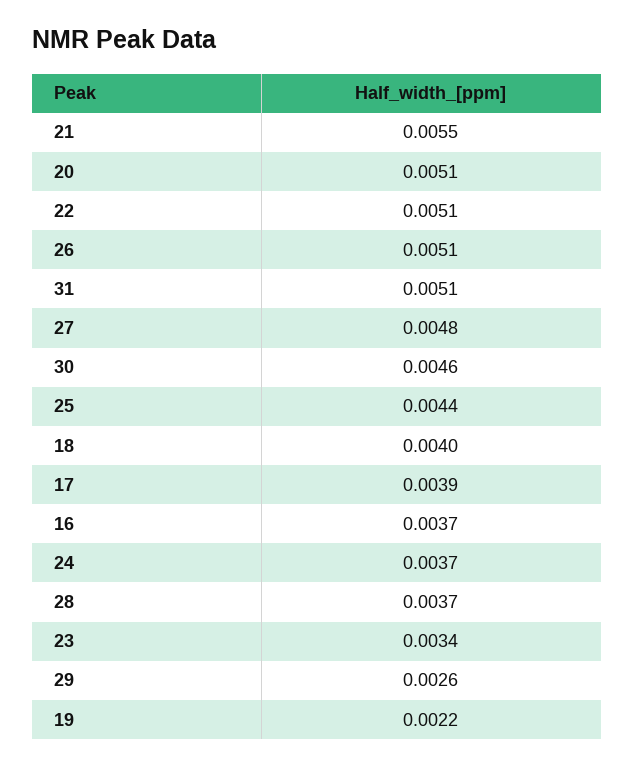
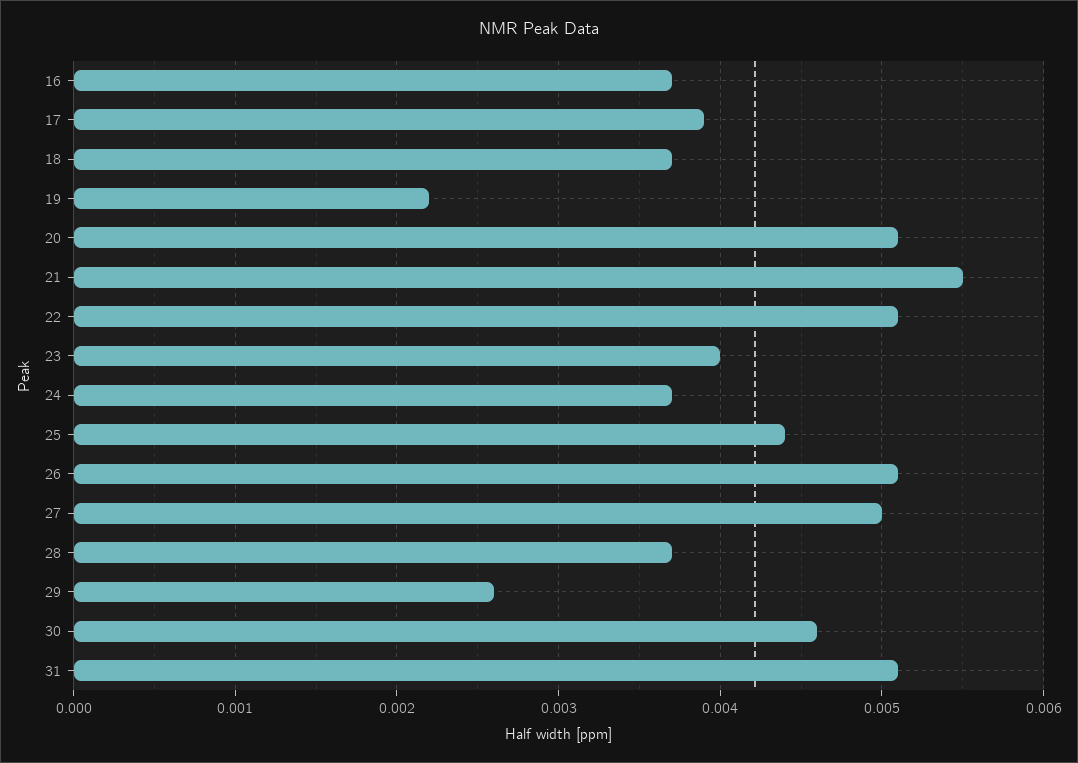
27: 0.0048 -> 0.005
18: 0.004 -> 0.0037
23: 0.0034 -> 0.004

